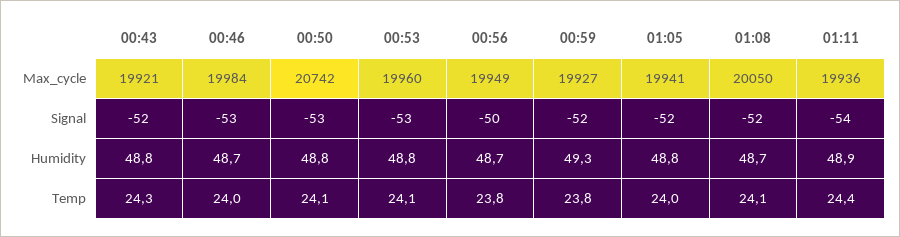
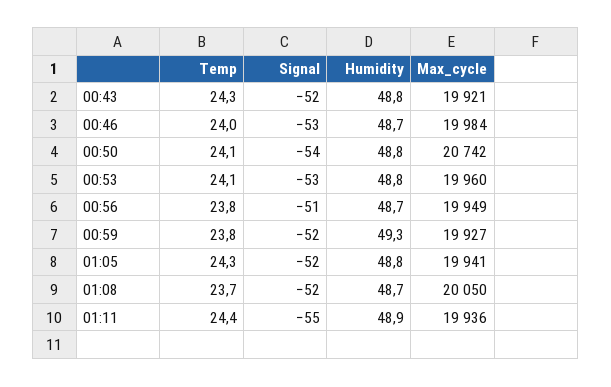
00:50, Signal: -53 -> -54
00:56, Signal: -50 -> -51
01:11, Signal: -54 -> -55
01:05, Temp: 24 -> 24.3
01:08, Temp: 24.1 -> 23.7

